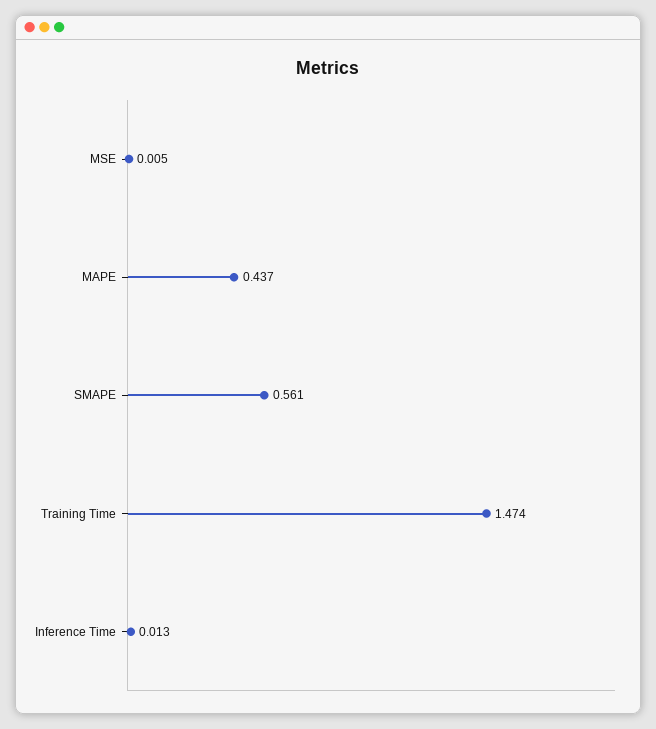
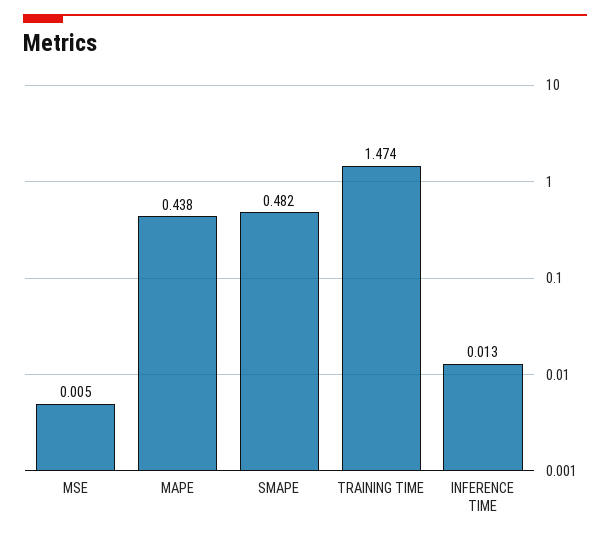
MAPE: 0.437 -> 0.438
SMAPE: 0.561 -> 0.482

